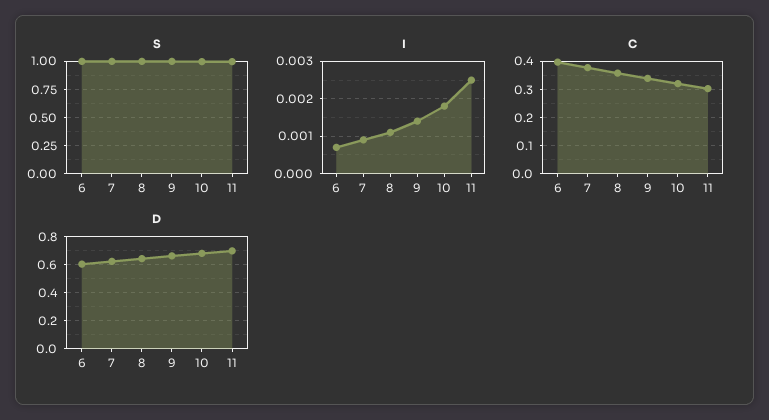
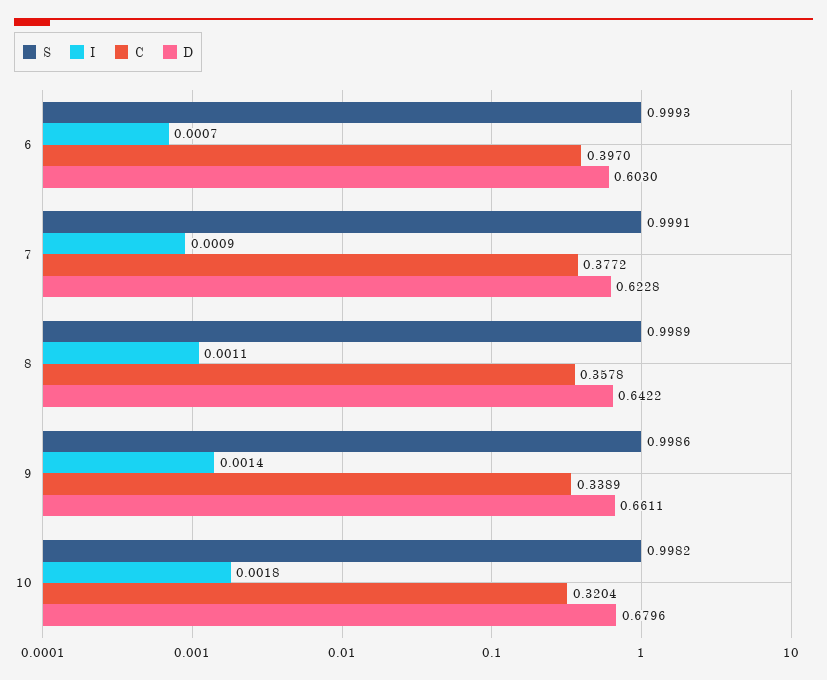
S, 11: 1 -> none
I, 11: 0.0025 -> none
C, 11: 0.3 -> none
D, 11: 0.7 -> none

